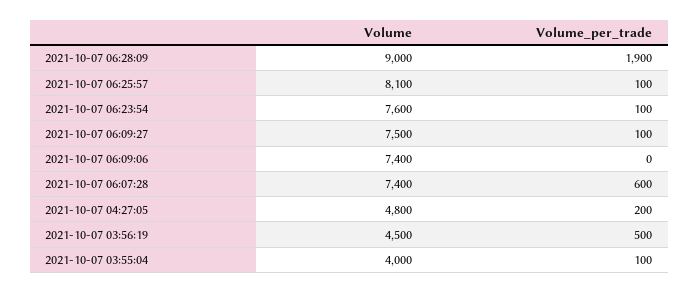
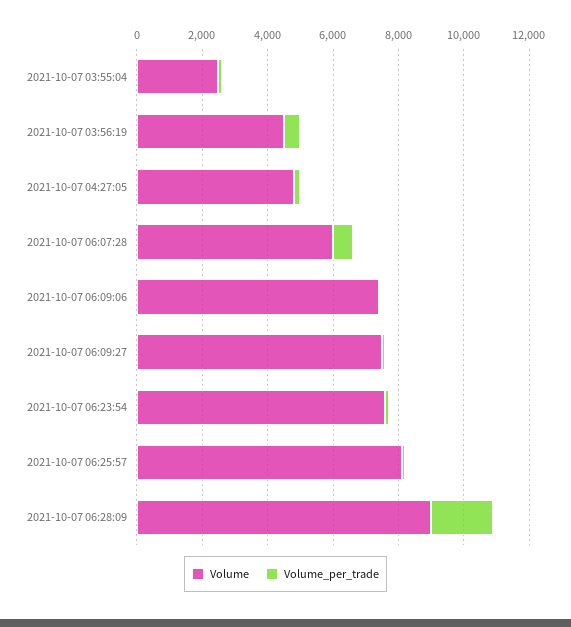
Volume, 2021-10-07 06:07:28: 7400 -> 6000
Volume, 2021-10-07 03:55:04: 4000 -> 2500

